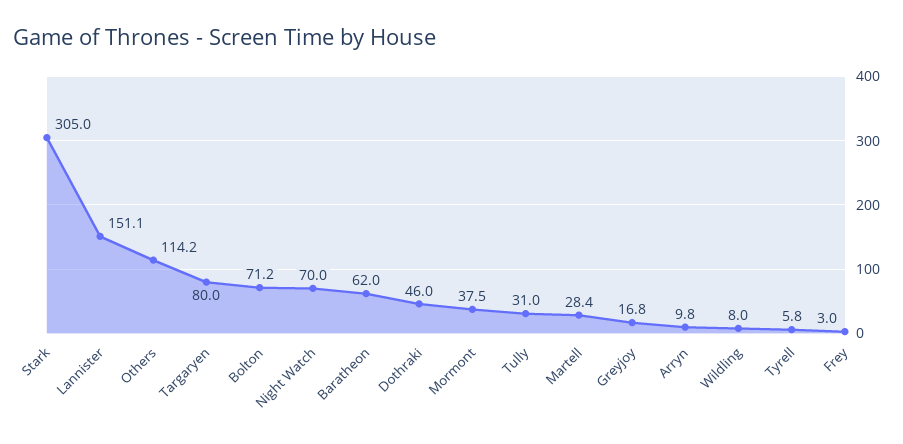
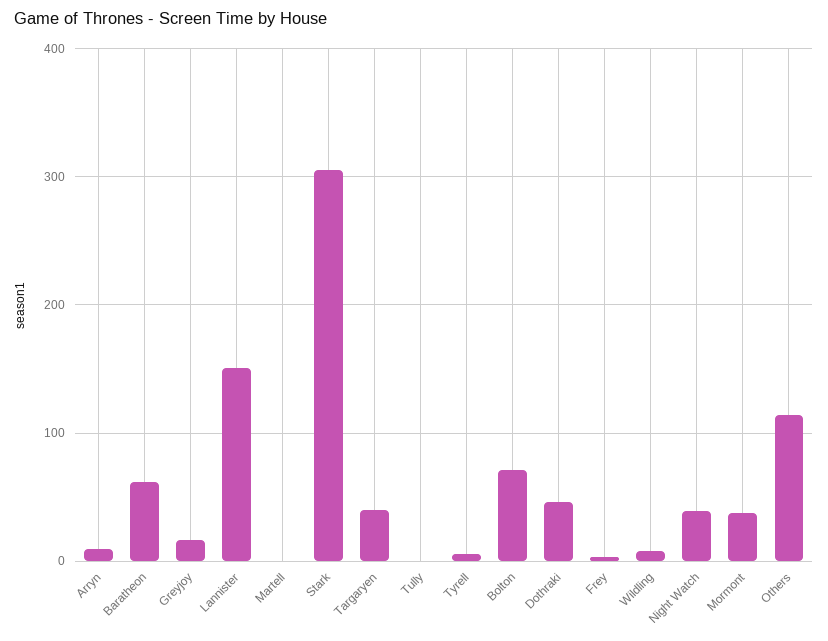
Targaryen: 80 -> 40
Night Watch: 70 -> 40
Tully: 31 -> 0
Martell: 28.4 -> 0

